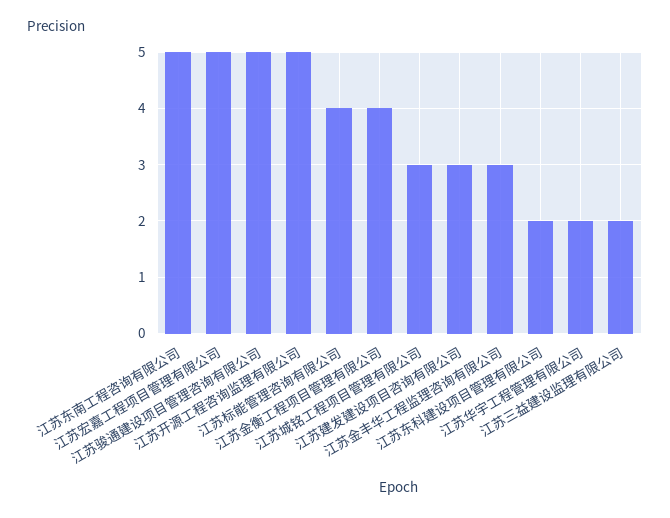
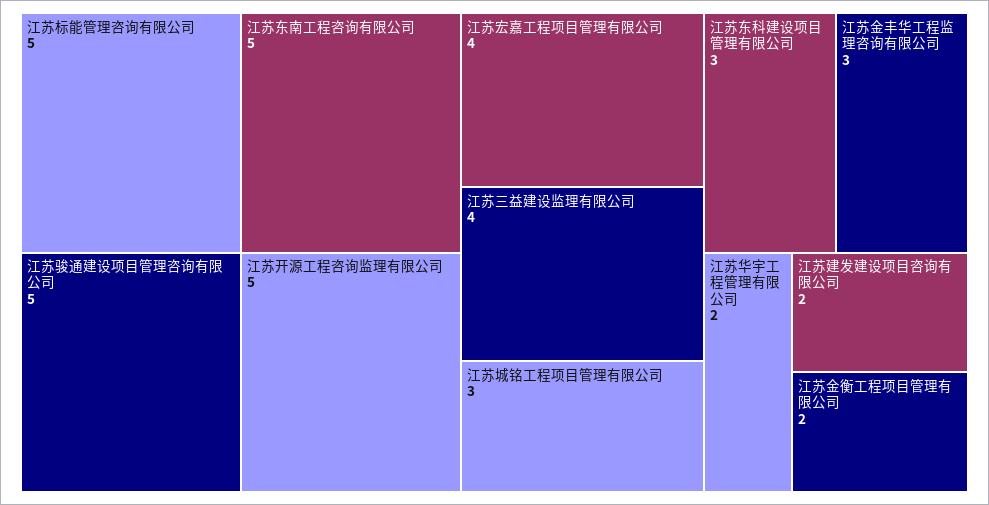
江苏宏嘉工程项目管理有限公司: 5 -> 4
江苏标能管理咨询有限公司: 4 -> 5
江苏金衡工程项目管理有限公司: 4 -> 2
江苏建发建设项目咨询有限公司: 3 -> 2
江苏东科建设项目管理有限公司: 2 -> 3
江苏三益建设监理有限公司: 2 -> 4

